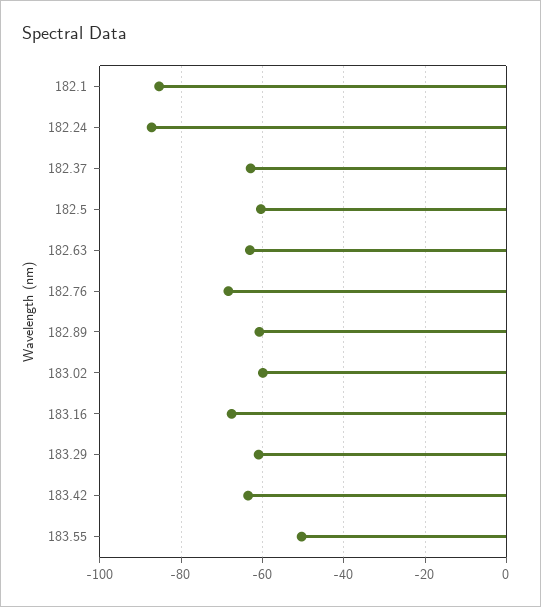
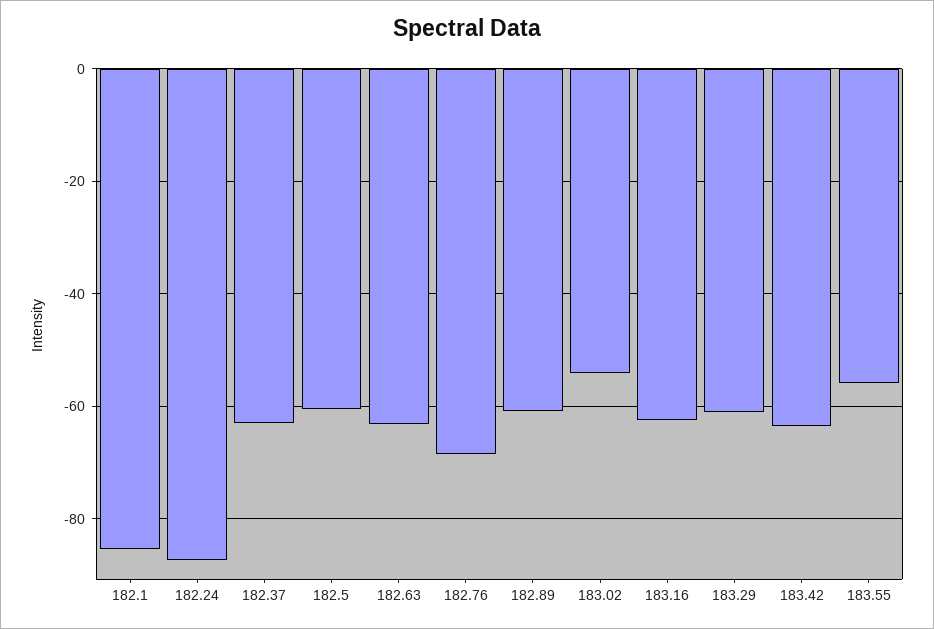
183.02: -60 -> -54
183.16: -68 -> -62
183.55: -50 -> -56

